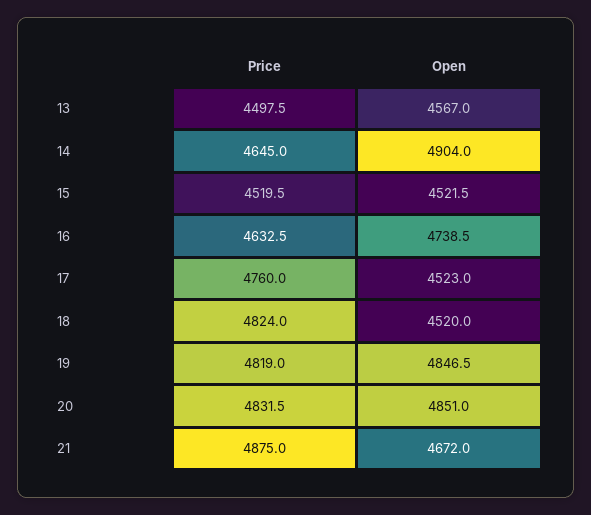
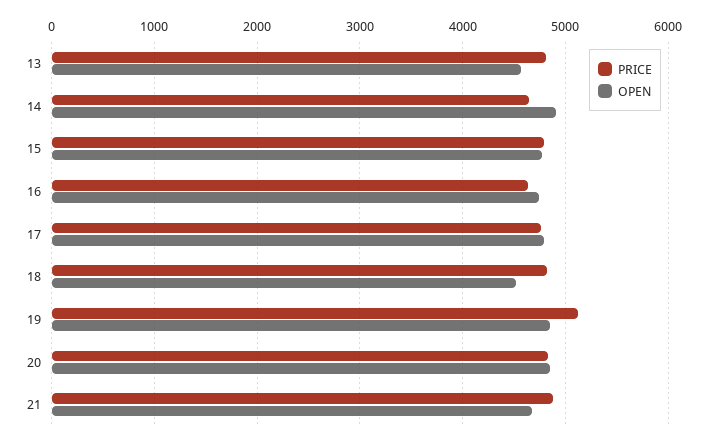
Price, 13: 4497.5 -> 4800
Price, 15: 4519.5 -> 4800
Open, 15: 4521.5 -> 4800
Open, 17: 4523 -> 4800
Price, 19: 4819 -> 5100

